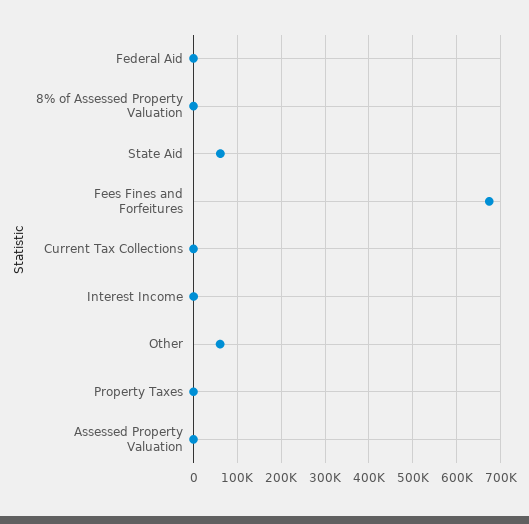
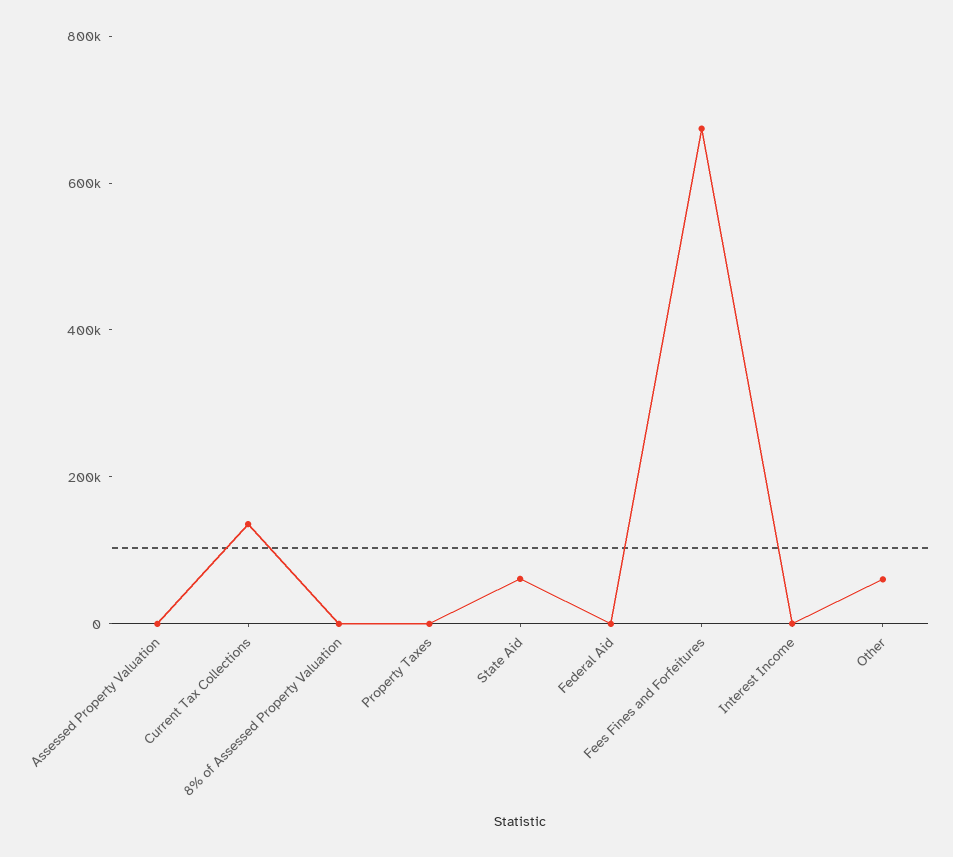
Current Tax Collections: 0 -> 150000

